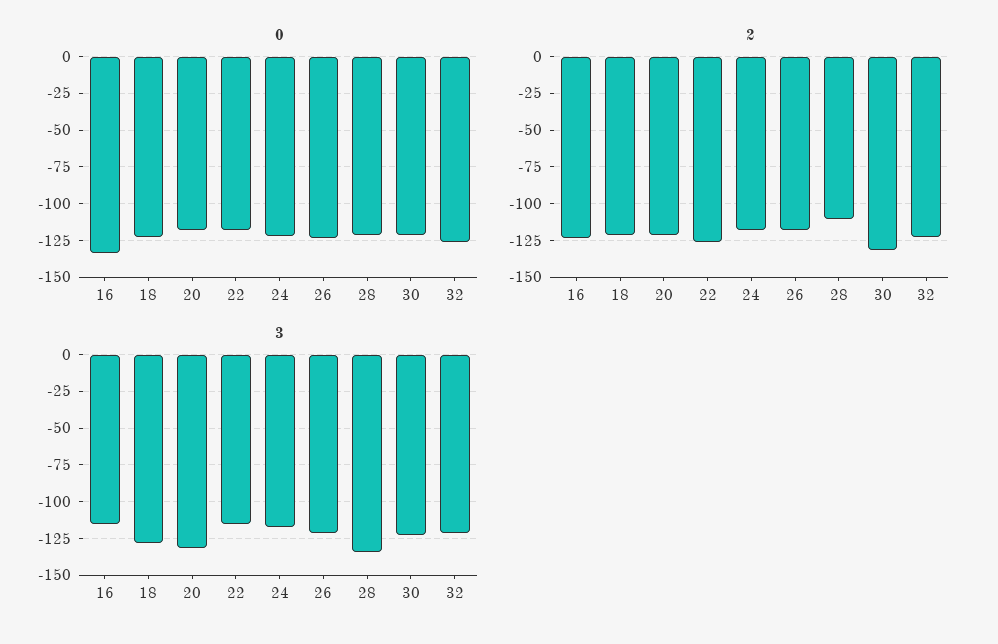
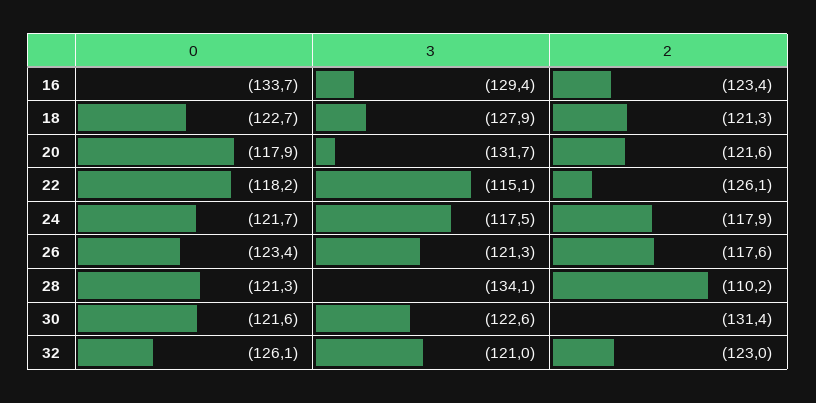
3, 16: -115 -> -129.4

